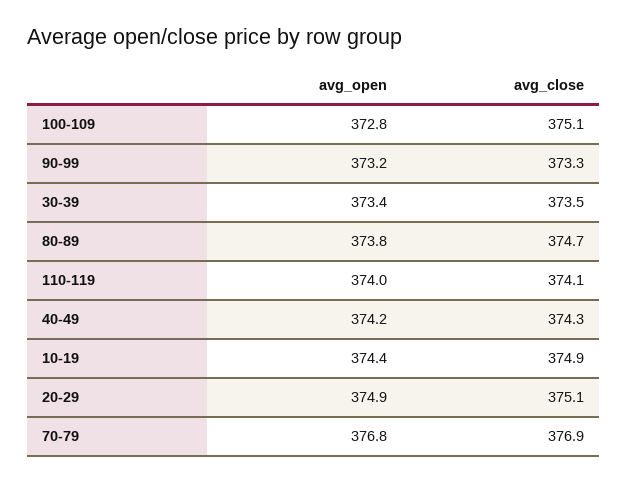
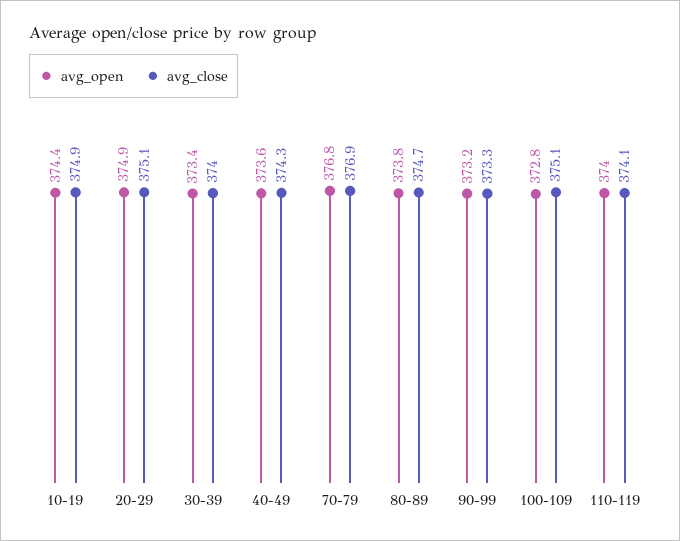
avg_close, 30-39: 373.5 -> 374
avg_open, 40-49: 374.2 -> 373.6

